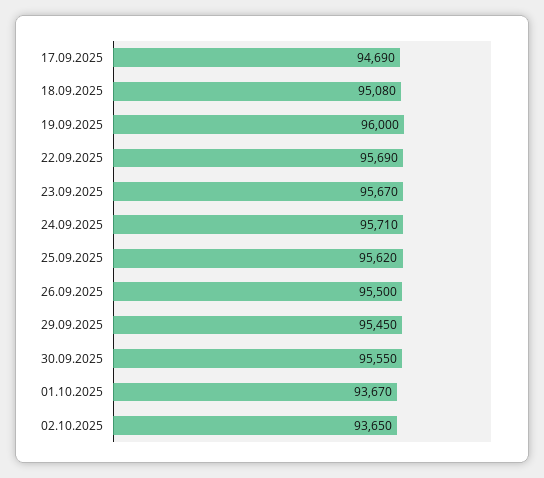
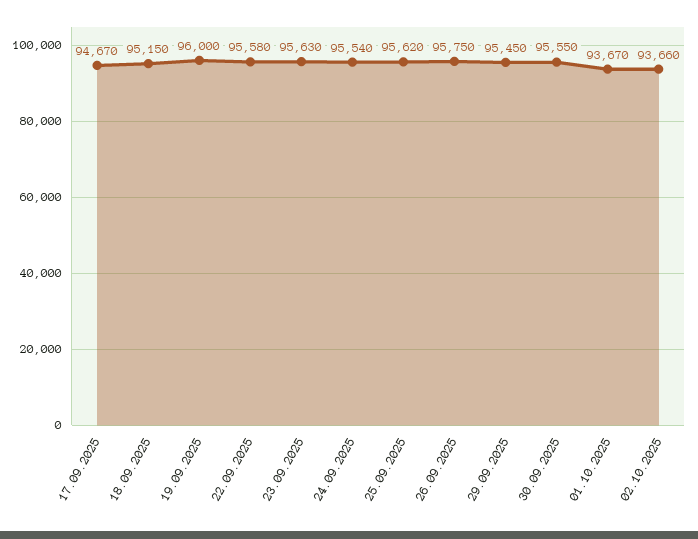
17.09.2025: 94690 -> 94670
18.09.2025: 95080 -> 95150
22.09.2025: 95690 -> 95580
23.09.2025: 95670 -> 95630
24.09.2025: 95710 -> 95540
26.09.2025: 95500 -> 95750
02.10.2025: 93650 -> 93660

